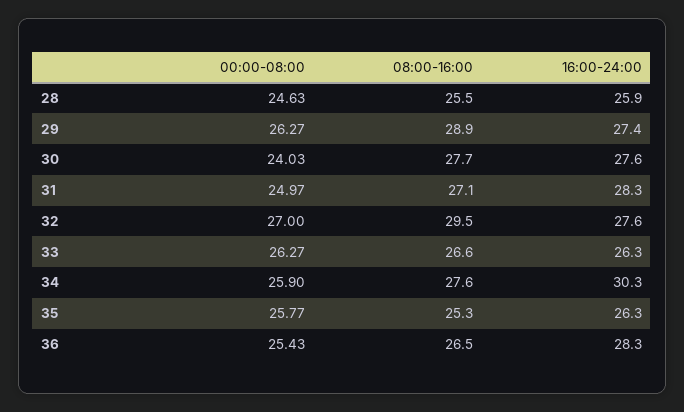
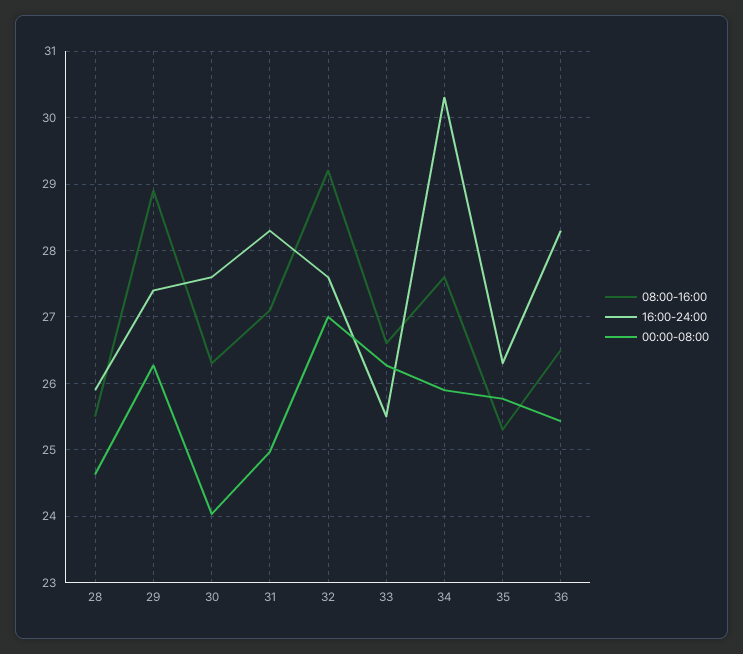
08:00-16:00, 30: 27.7 -> 26.3
08:00-16:00, 32: 29.5 -> 29.2
16:00-24:00, 33: 26.3 -> 25.5

